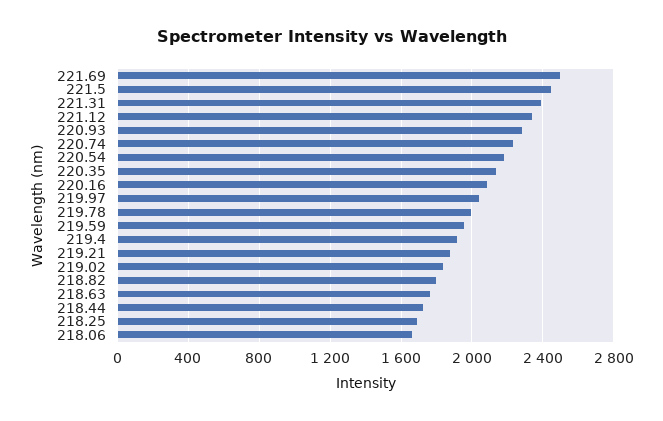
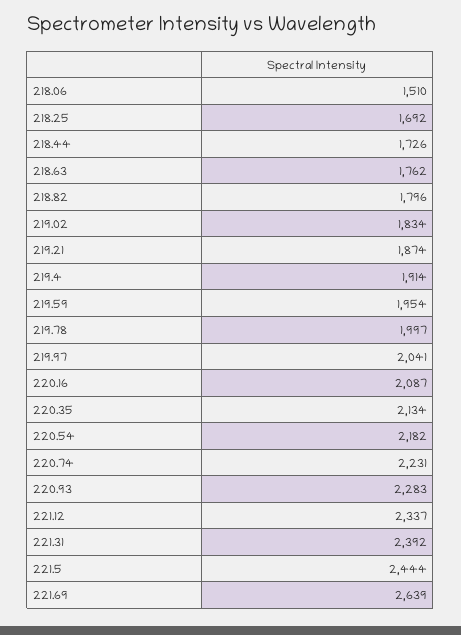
221.69: 2500 -> 2639
218.06: 1650 -> 1510

